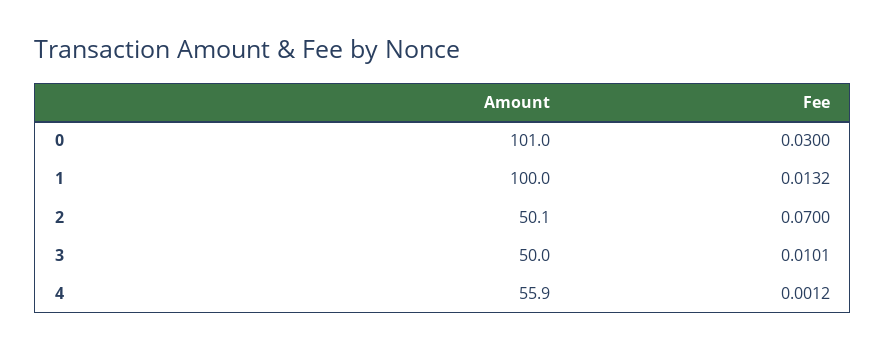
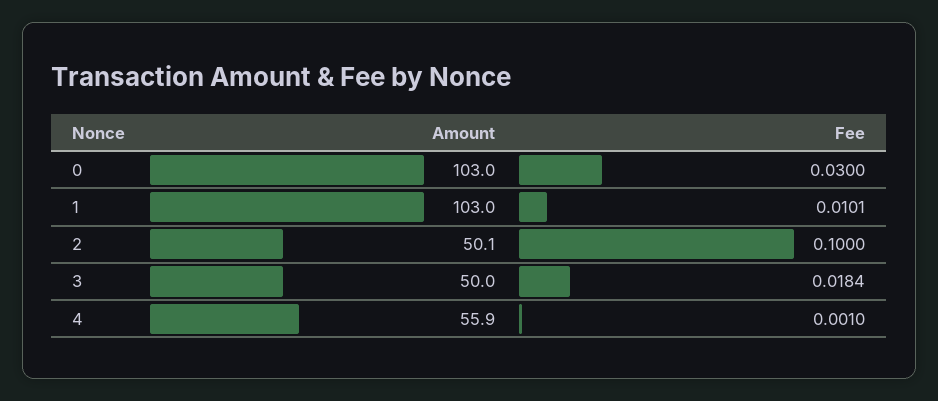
Amount, 0: 101 -> 103
Amount, 1: 100 -> 103
Fee, 1: 0.0132 -> 0.0101
Fee, 2: 0.07 -> 0.1
Fee, 3: 0.0101 -> 0.0184
Fee, 4: 0.0012 -> 0.001

